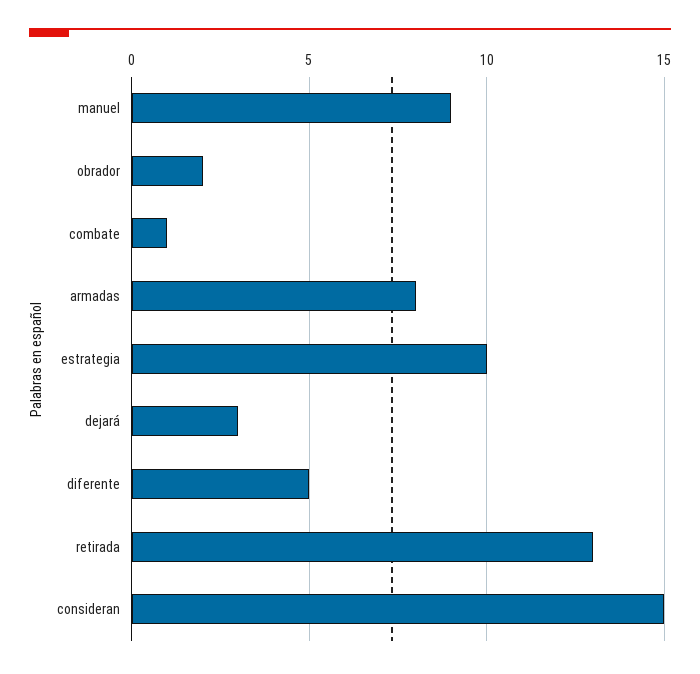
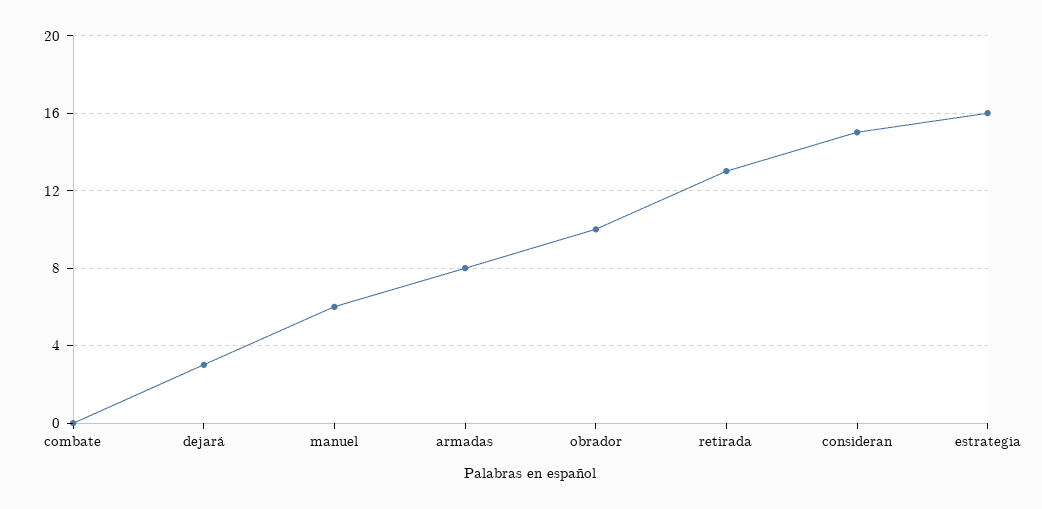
manuel: 9 -> 6
obrador: 2 -> 10
combate: 1 -> 0
estrategia: 10 -> 16
diferente: 5 -> none

